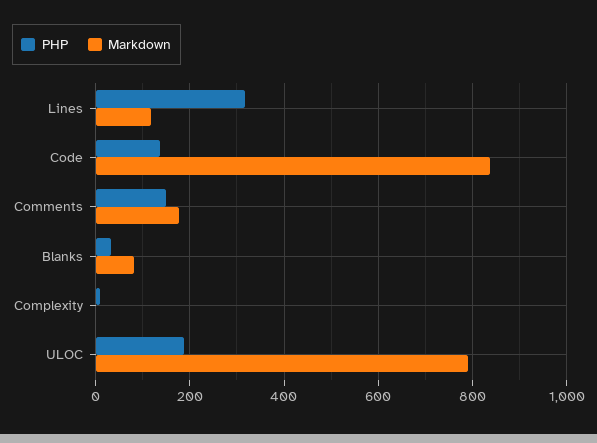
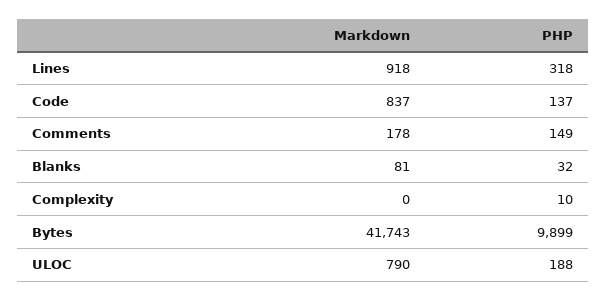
Markdown, Lines: 120 -> 918
Markdown, Bytes: none -> 41743
PHP, Bytes: none -> 9899

